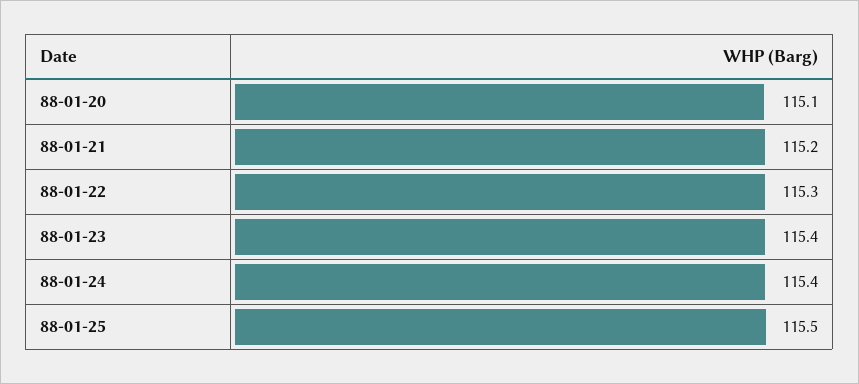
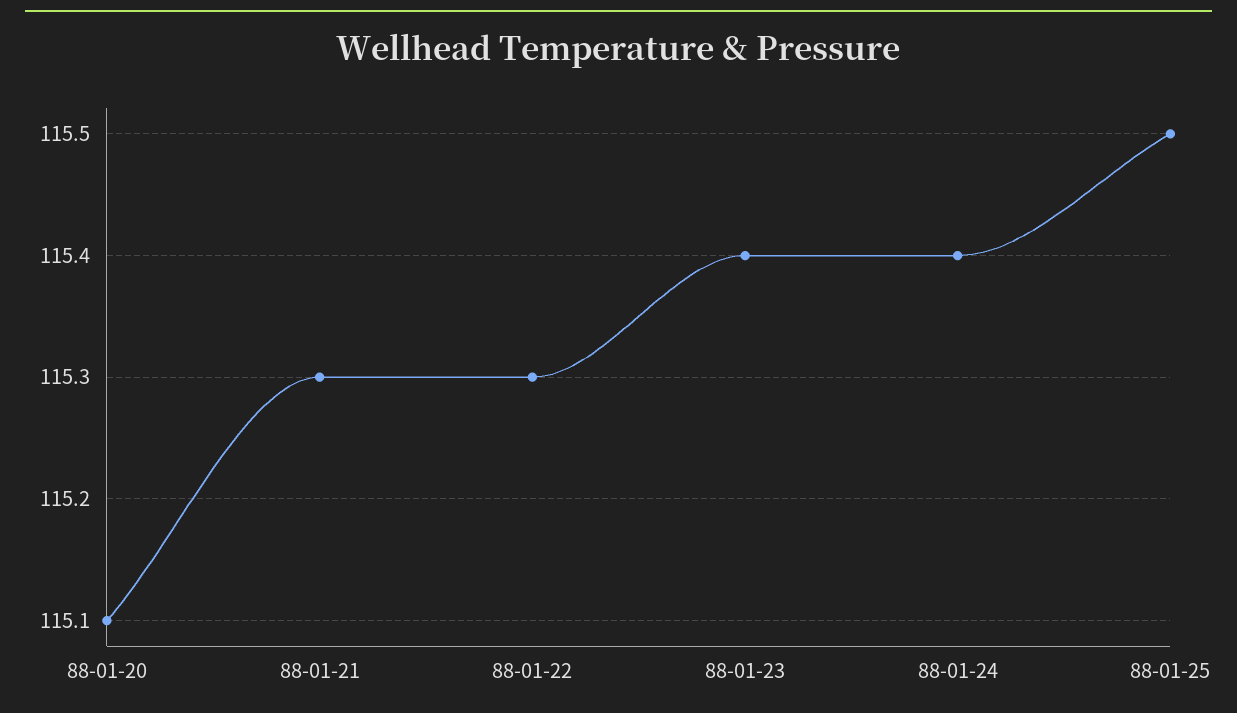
88-01-21: 115.2 -> 115.3

